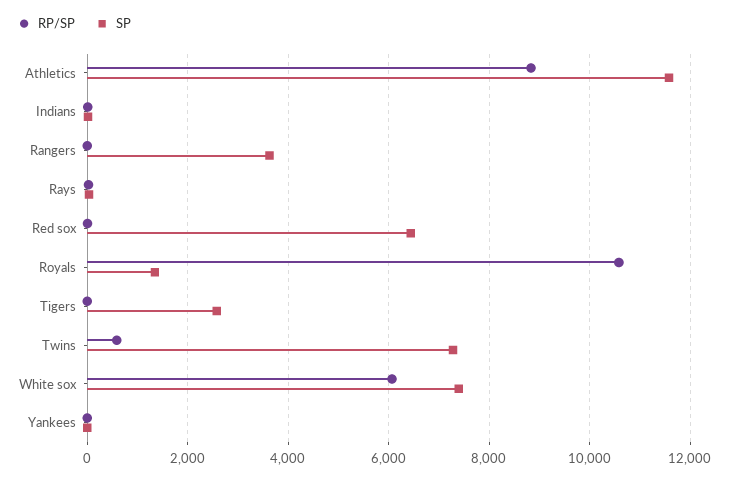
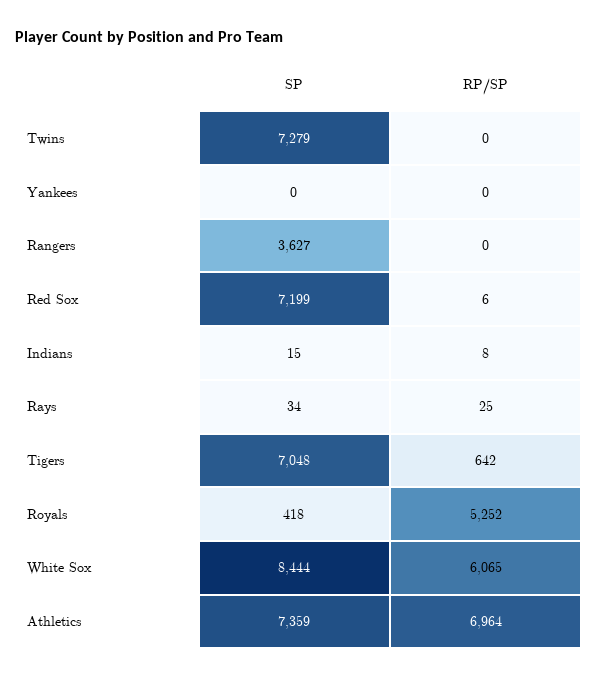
RP/SP, Athletics: 8800 -> 6964
SP, Athletics: 11600 -> 7359
SP, Red sox: 6400 -> 7199
RP/SP, Royals: 10600 -> 5252
SP, Royals: 1400 -> 418
RP/SP, Tigers: 0 -> 642
SP, Tigers: 2600 -> 7048
RP/SP, Twins: 600 -> 0
SP, White sox: 7400 -> 8444

